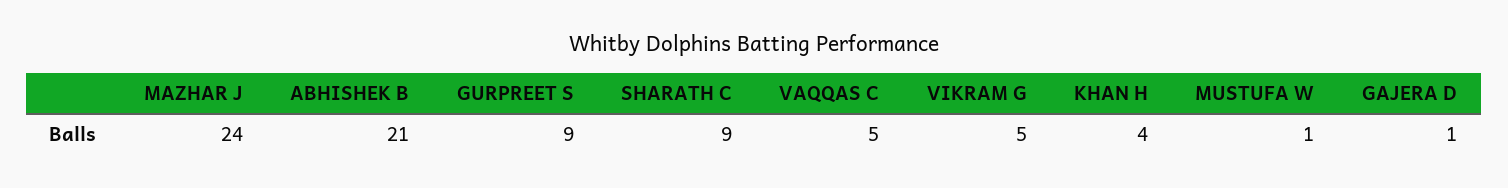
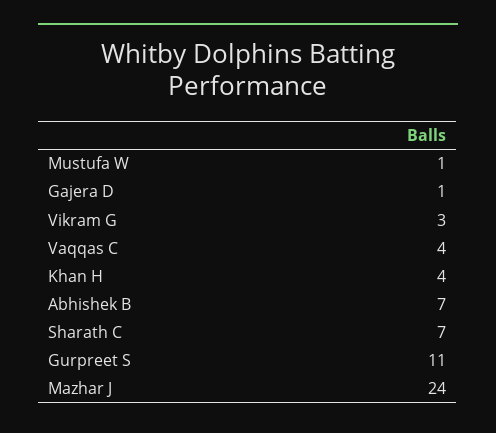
ABHISHEK B: 21 -> 7
GURPREET S: 9 -> 11
SHARATH C: 9 -> 7
VAQQAS C: 5 -> 4
VIKRAM G: 5 -> 3

